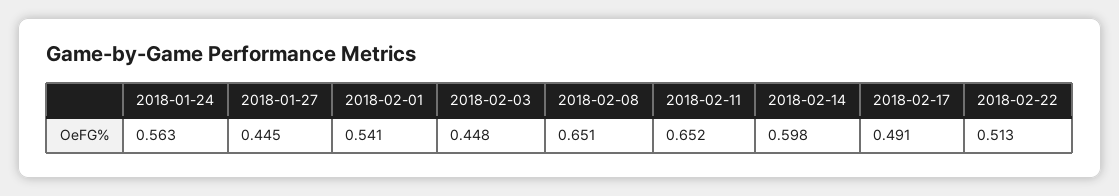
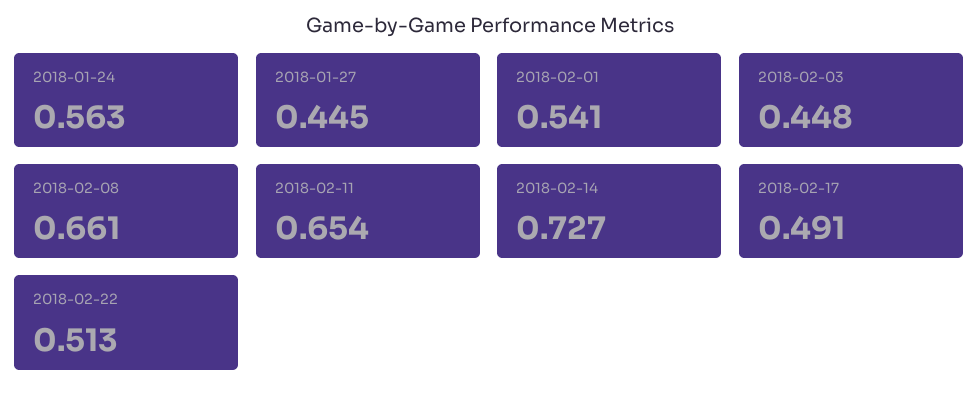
2018-02-08: 0.651 -> 0.661
2018-02-11: 0.652 -> 0.654
2018-02-14: 0.598 -> 0.727

